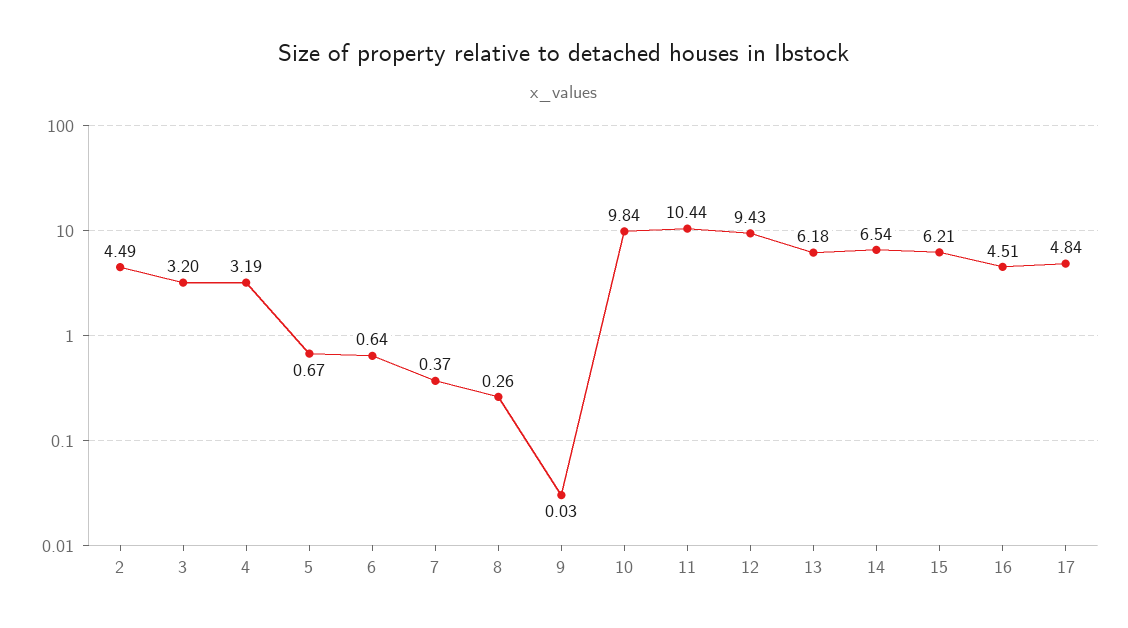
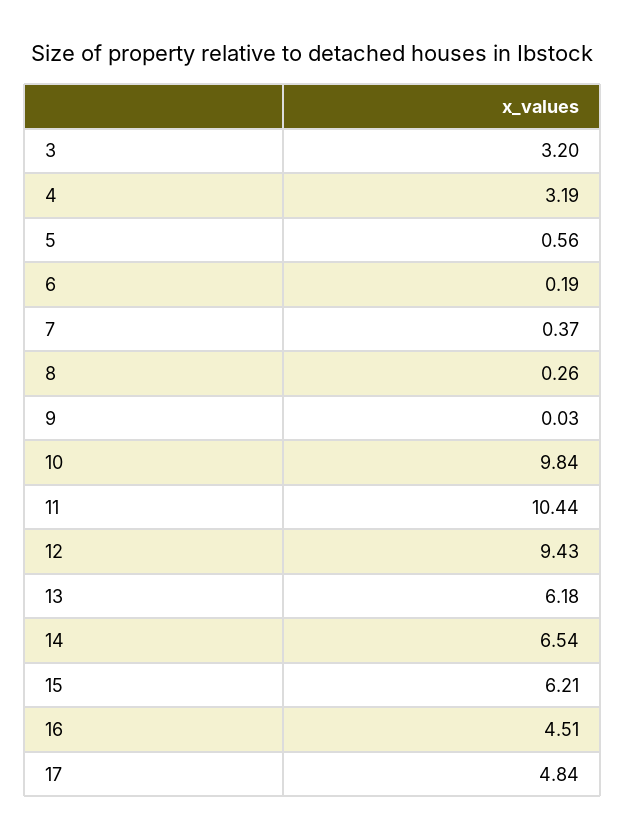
2: 4.49 -> none
5: 0.67 -> 0.56
6: 0.64 -> 0.19

